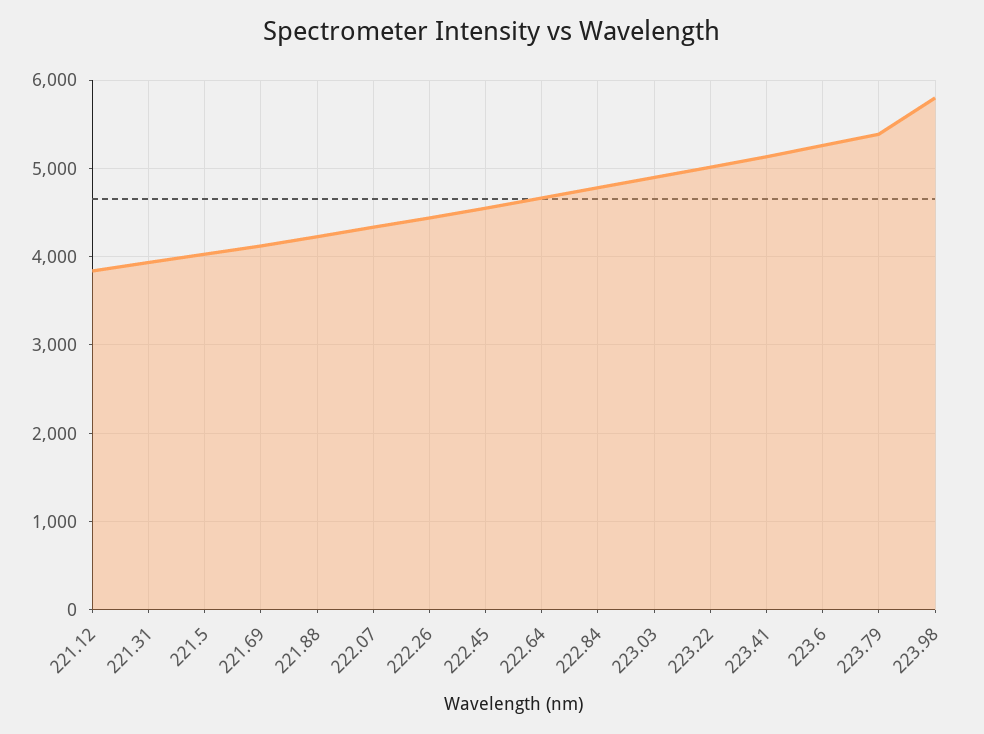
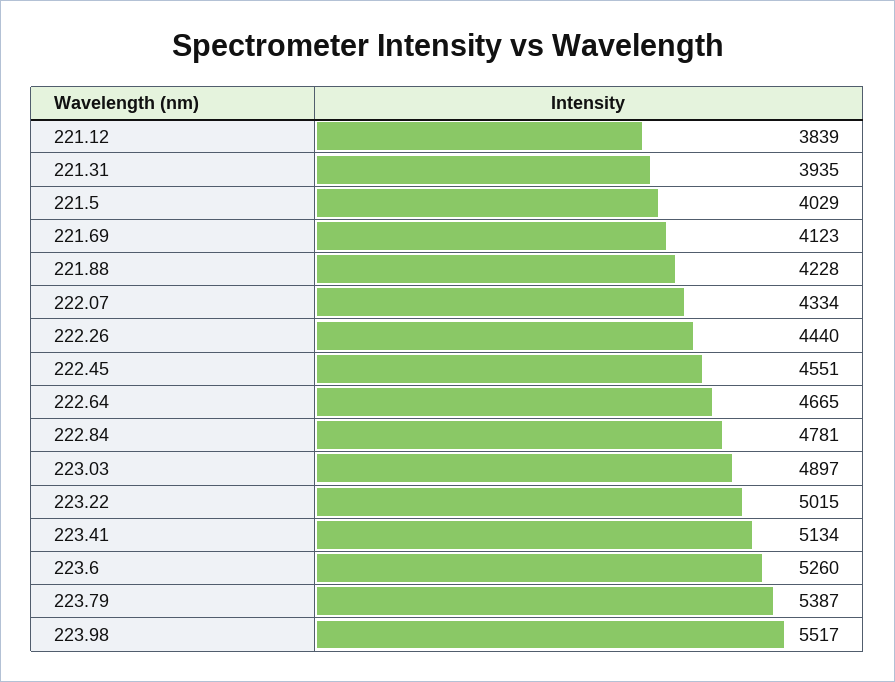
223.98: 5800 -> 5517

